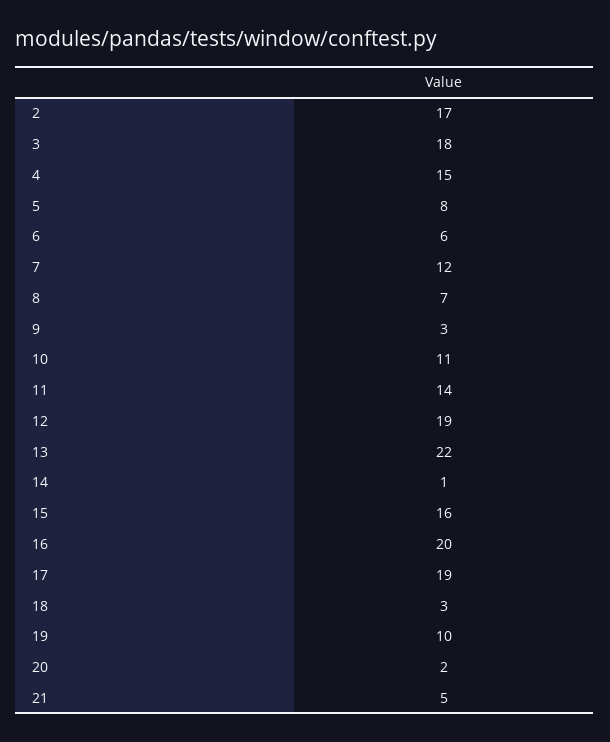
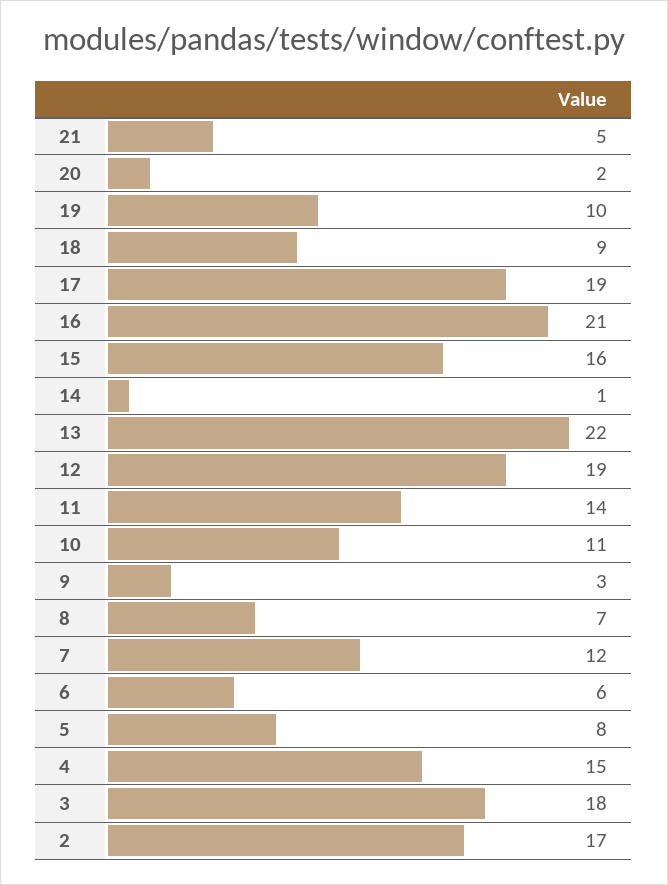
16: 20 -> 21
18: 3 -> 9

